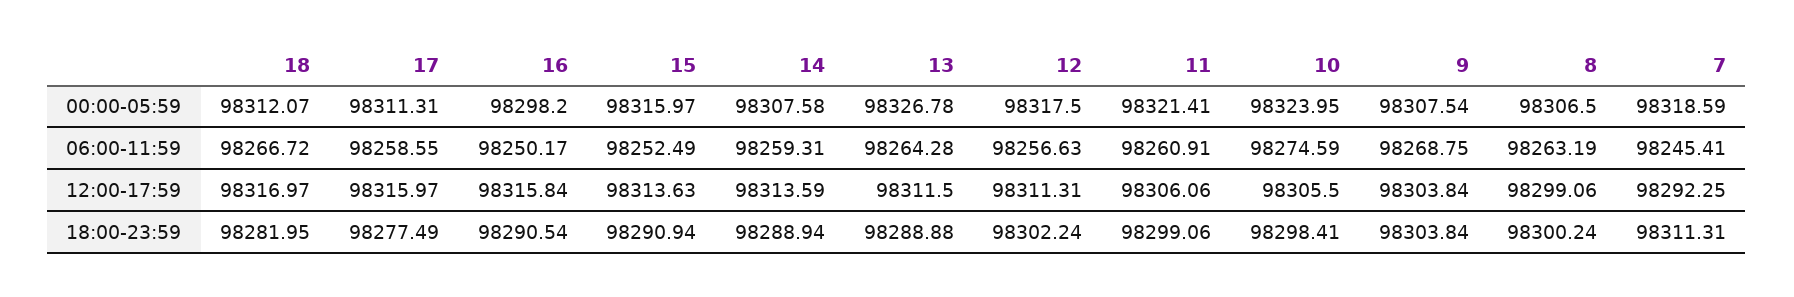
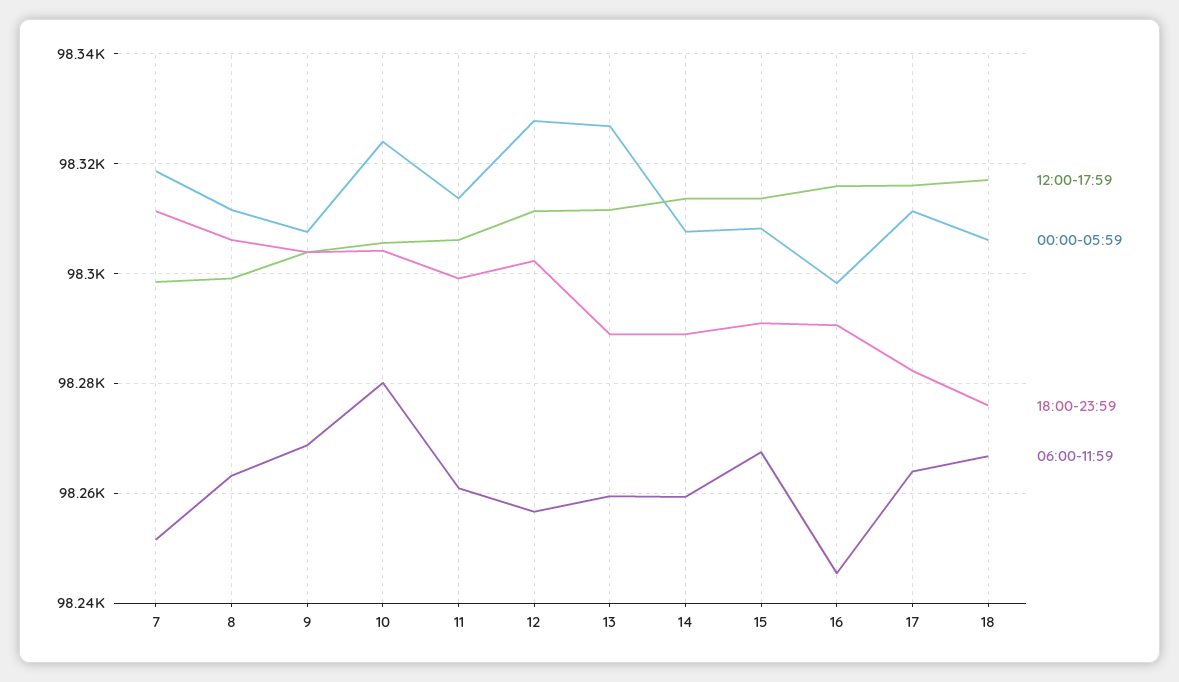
00:00-05:59, 18: 98312.07 -> 98306
00:00-05:59, 15: 98315.97 -> 98308
00:00-05:59, 12: 98317.5 -> 98328
00:00-05:59, 11: 98321.41 -> 98314
00:00-05:59, 8: 98306.5 -> 98312
06:00-11:59, 17: 98258.55 -> 98264
06:00-11:59, 16: 98250.17 -> 98246
06:00-11:59, 15: 98252.49 -> 98268
06:00-11:59, 13: 98264.28 -> 98260
06:00-11:59, 10: 98274.59 -> 98280
06:00-11:59, 7: 98245.41 -> 98252
12:00-17:59, 7: 98292.25 -> 98298
18:00-23:59, 18: 98281.95 -> 98276
18:00-23:59, 17: 98277.49 -> 98282
18:00-23:59, 10: 98298.41 -> 98304
18:00-23:59, 8: 98300.24 -> 98306

